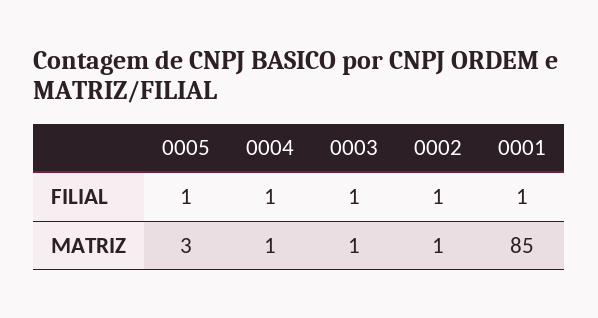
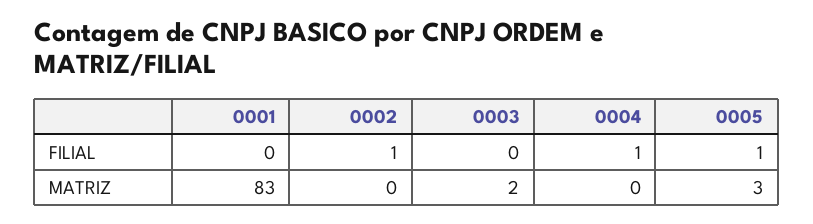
0003, FILIAL: 1 -> 0
0001, FILIAL: 1 -> 0
0004, MATRIZ: 1 -> 0
0003, MATRIZ: 1 -> 2
0002, MATRIZ: 1 -> 0
0001, MATRIZ: 85 -> 83

